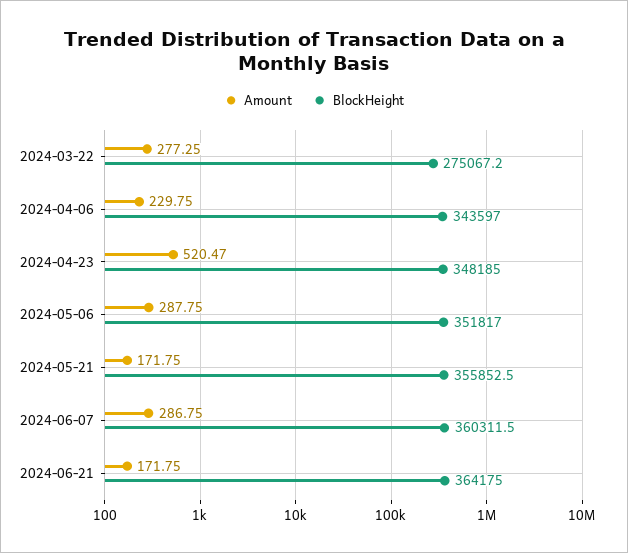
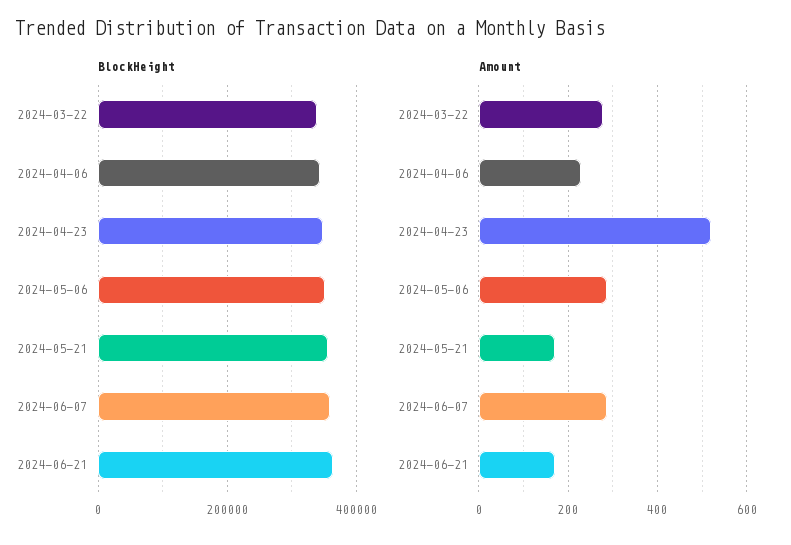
BlockHeight, 2024-03-22: 275067.2 -> 340000

